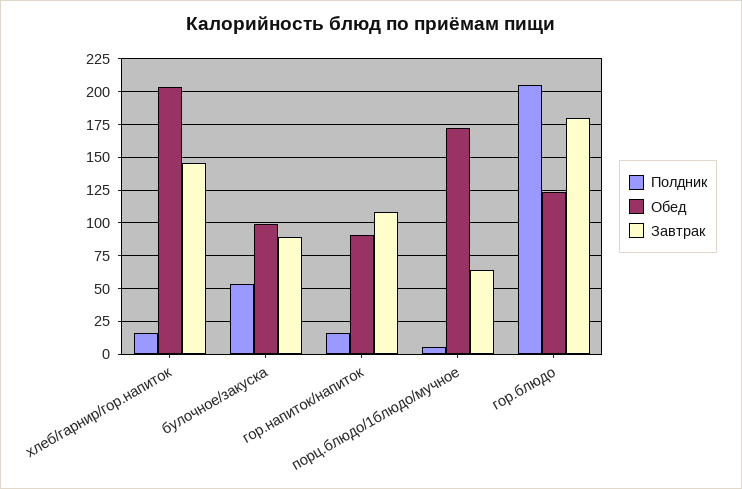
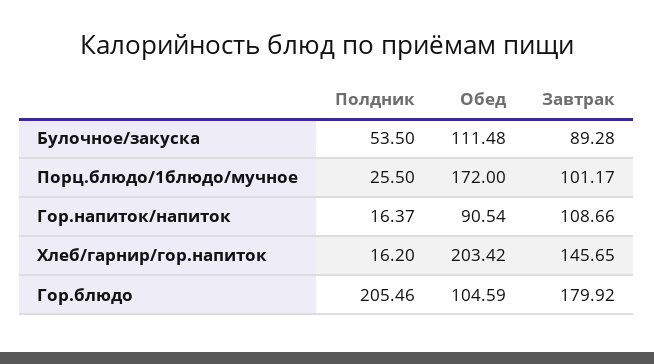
Обед, булочное/закуска: 100 -> 111.48
Полдник, порц.блюдо/1блюдо/мучное: 5 -> 25.5
Завтрак, порц.блюдо/1блюдо/мучное: 65 -> 101.17
Обед, гор.блюдо: 125 -> 104.59

